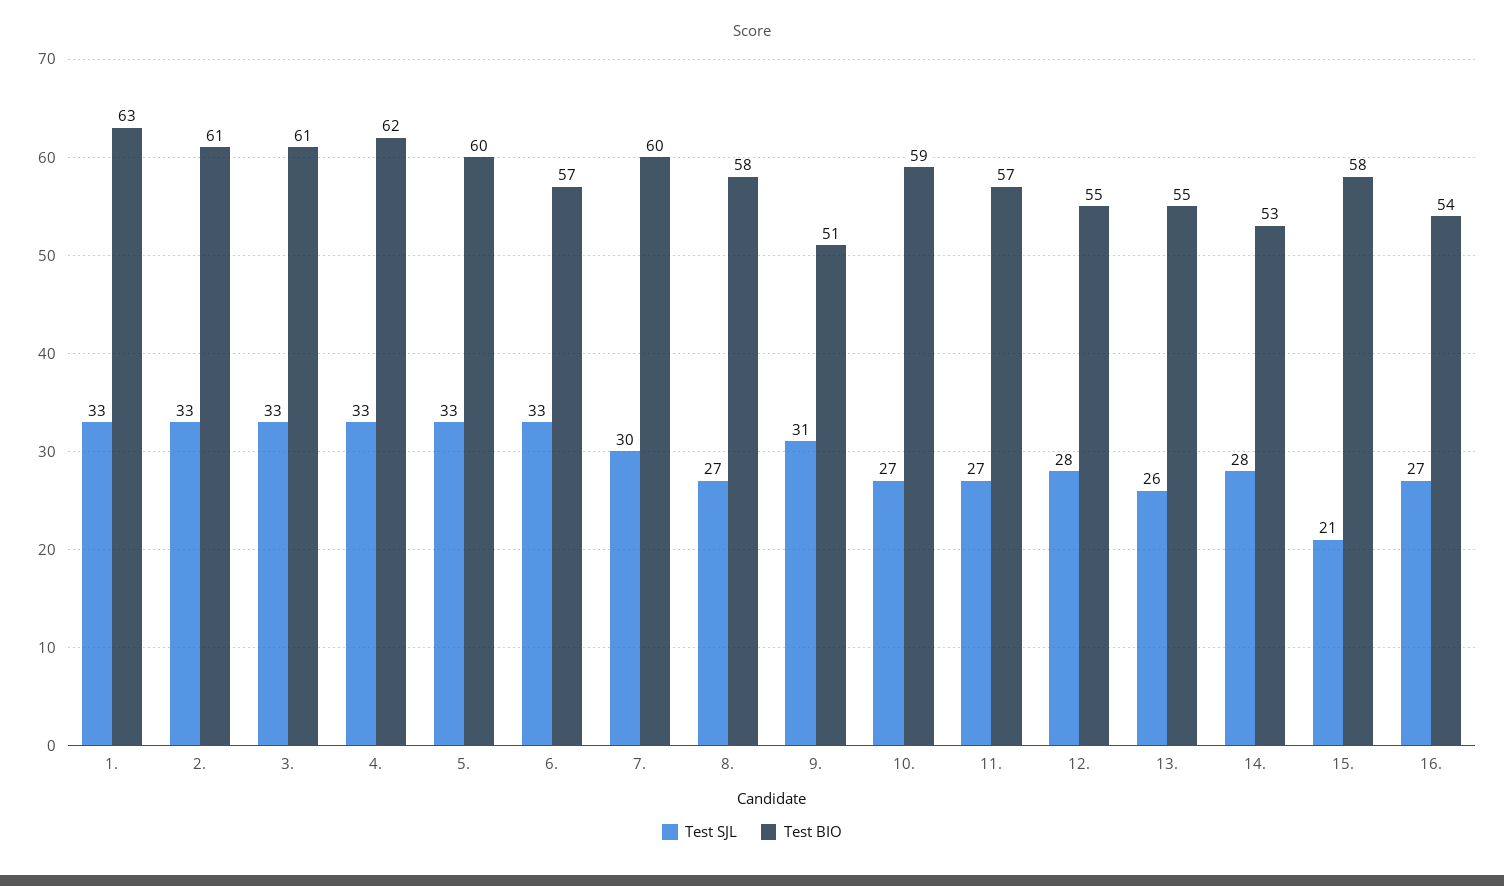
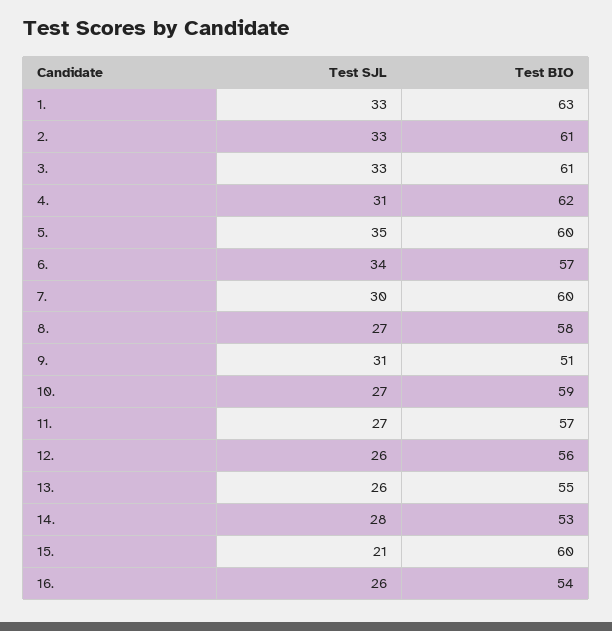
Test SJL, 4.: 33 -> 31
Test SJL, 5.: 33 -> 35
Test SJL, 6.: 33 -> 34
Test SJL, 12.: 28 -> 26
Test BIO, 12.: 55 -> 56
Test BIO, 15.: 58 -> 60
Test SJL, 16.: 27 -> 26

